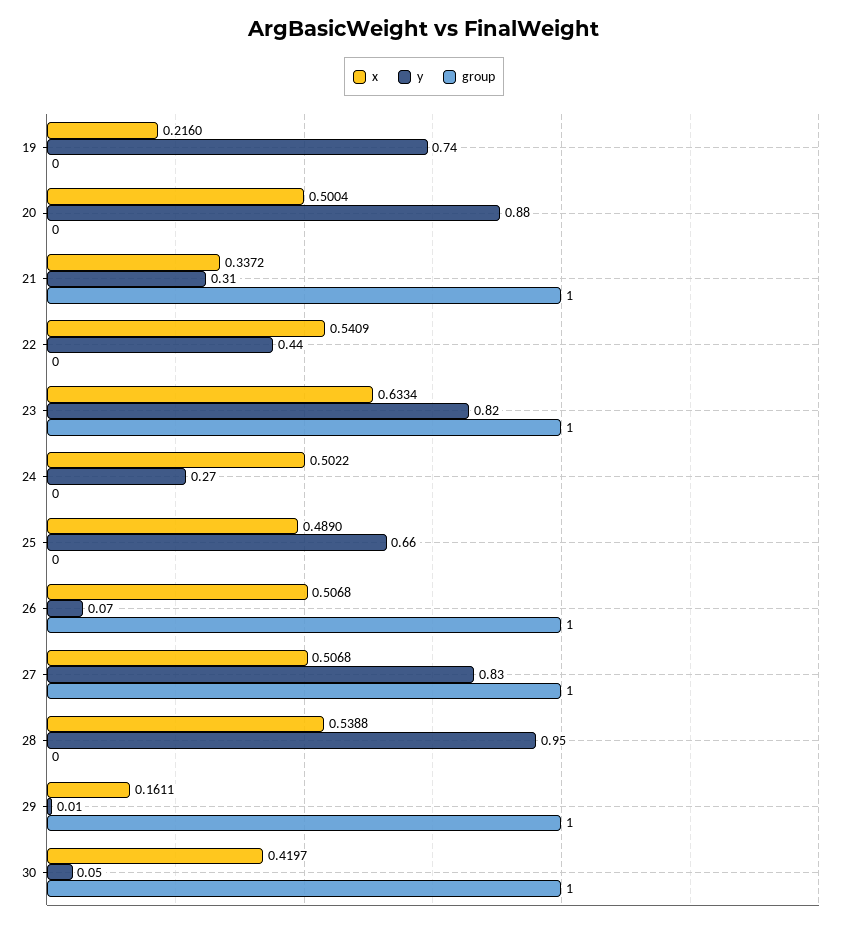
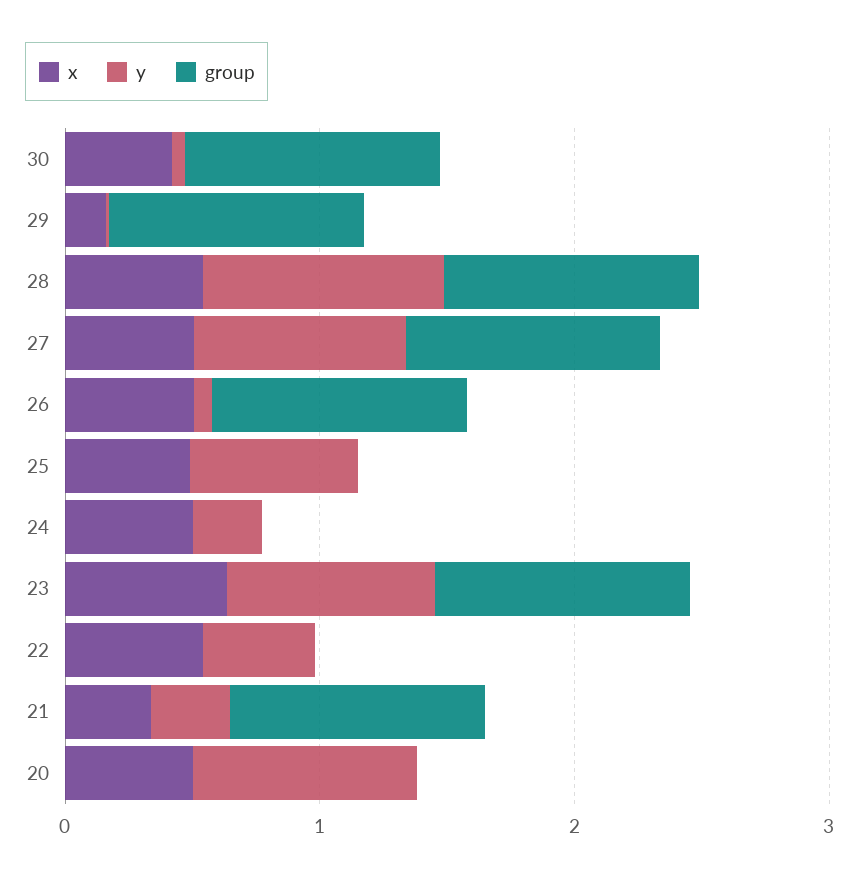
x, 19: 0.216 -> none
y, 19: 0.74 -> none
group, 19: 0 -> none
group, 28: 0 -> 1

